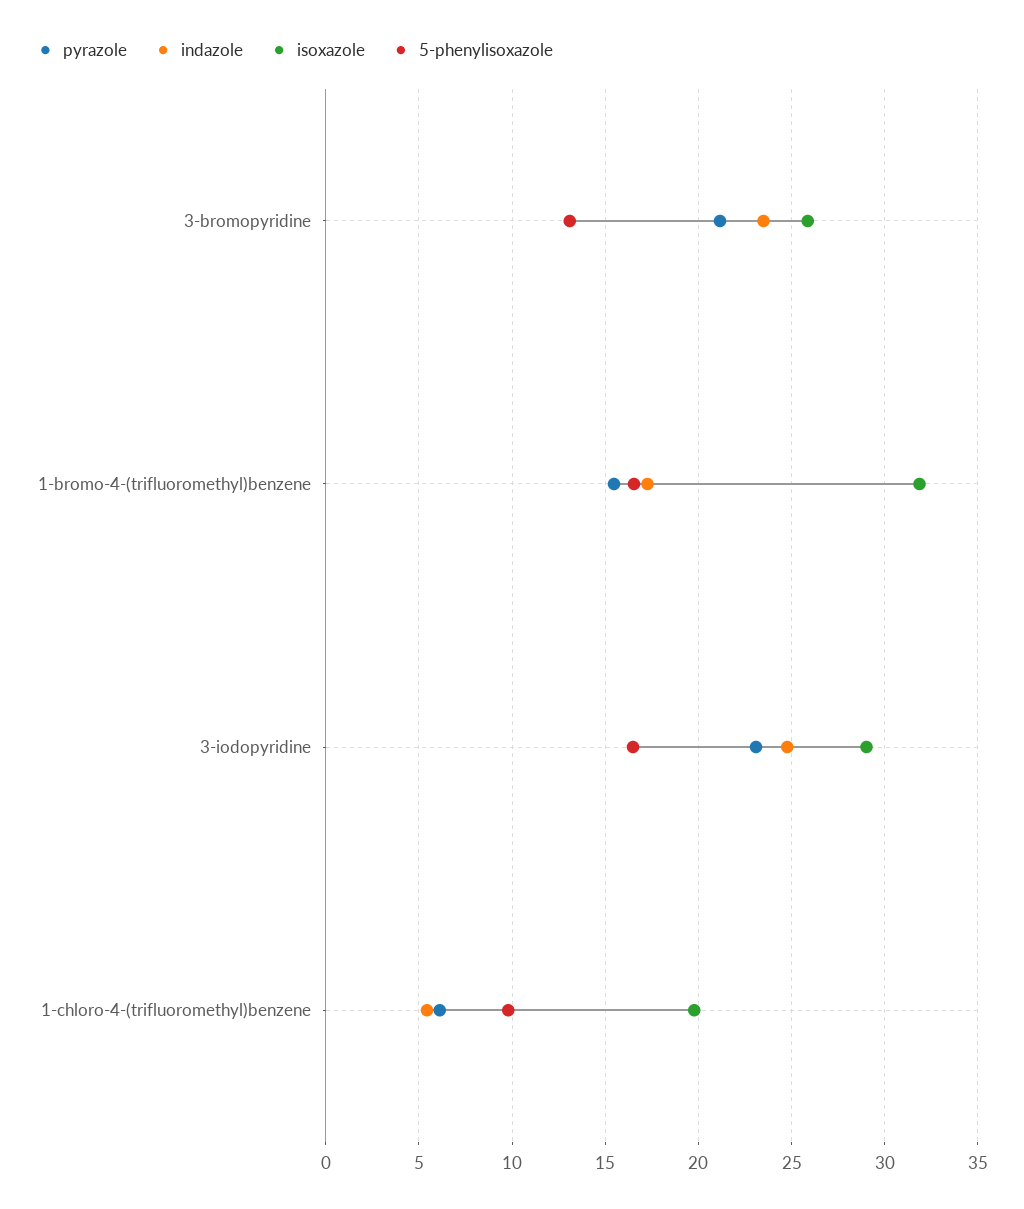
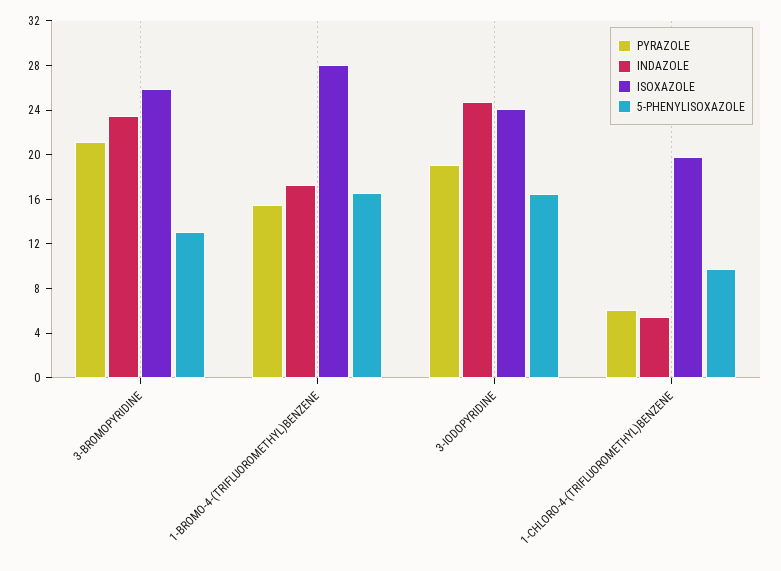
isoxazole, 1-bromo-4-(trifluoromethyl)benzene: 32 -> 28
pyrazole, 3-iodopyridine: 23 -> 19
isoxazole, 3-iodopyridine: 29 -> 24

